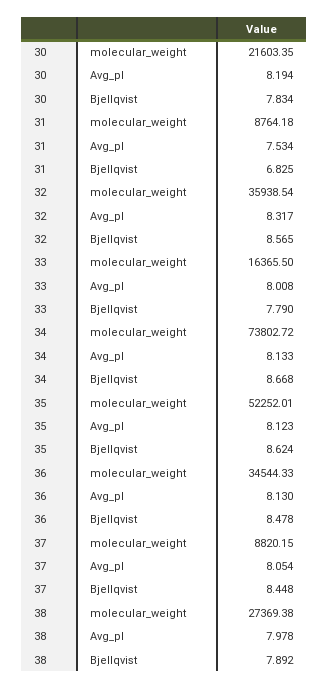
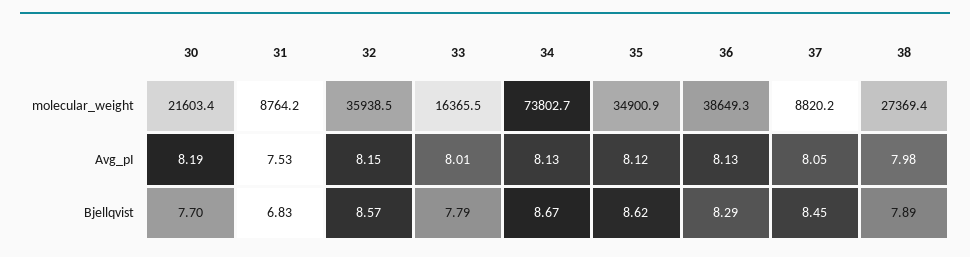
30, Bjellqvist: 7.834 -> 7.7
32, Avg_pI: 8.317 -> 8.15
35, molecular_weight: 52252.01 -> 34900.9
36, molecular_weight: 34544.33 -> 38649.3
36, Bjellqvist: 8.478 -> 8.29

